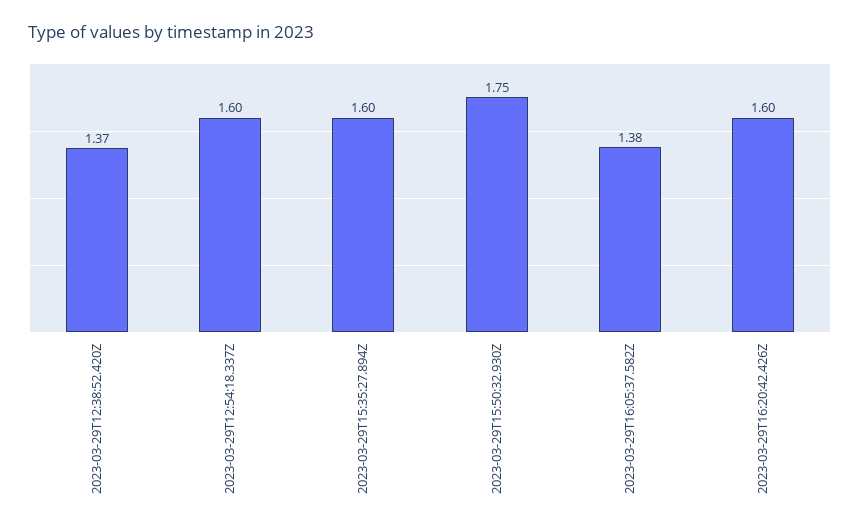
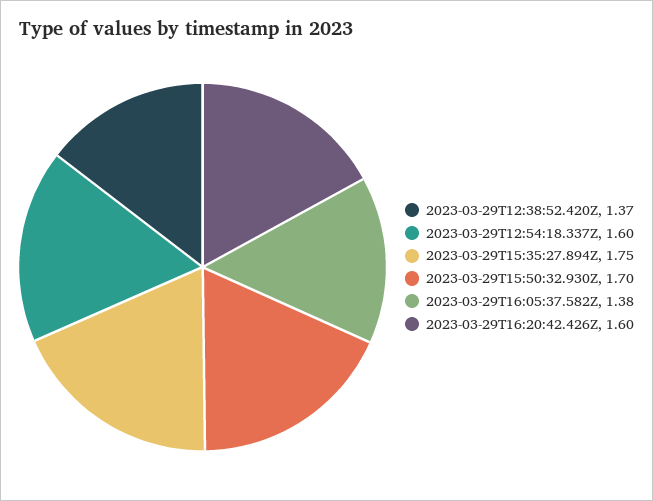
2023-03-29T15:35:27.894Z: 1.6 -> 1.75
2023-03-29T15:50:32.930Z: 1.75 -> 1.7

